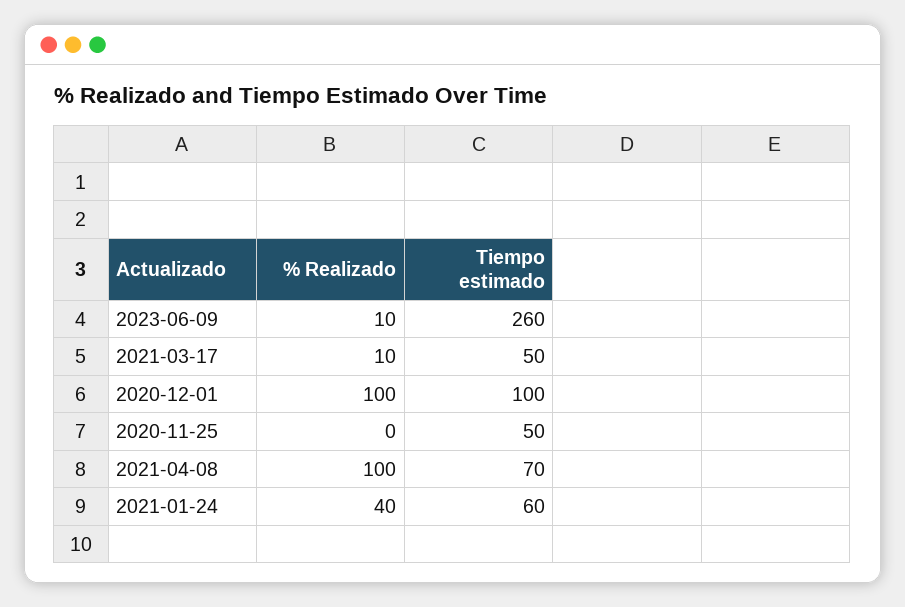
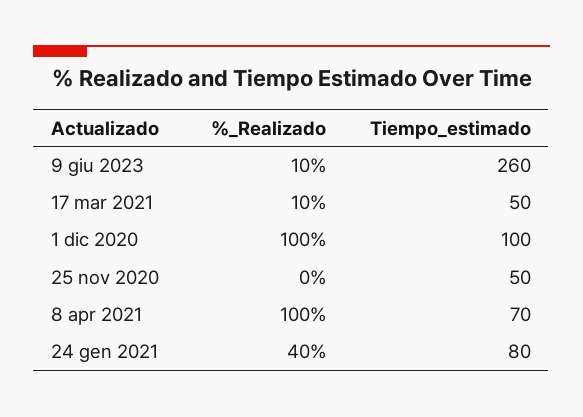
Tiempo estimado, 2021-01-24: 60 -> 80

